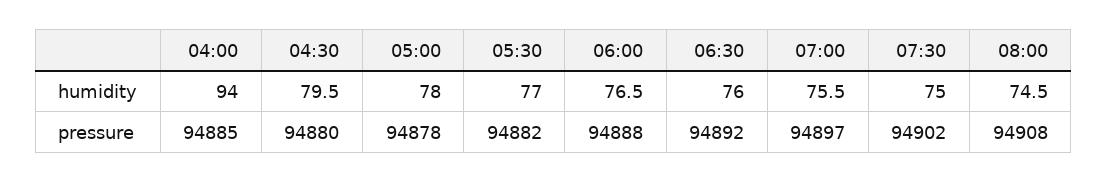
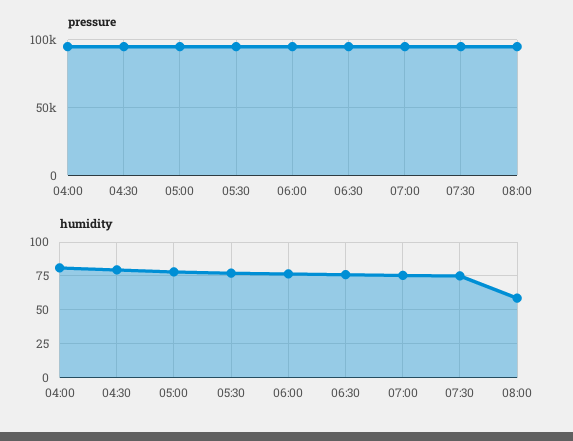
humidity, 04:00: 94 -> 80
humidity, 08:00: 74.5 -> 60

